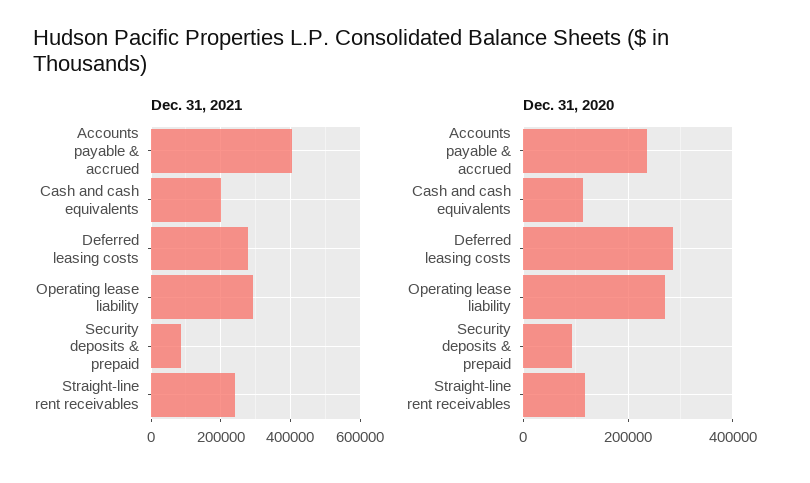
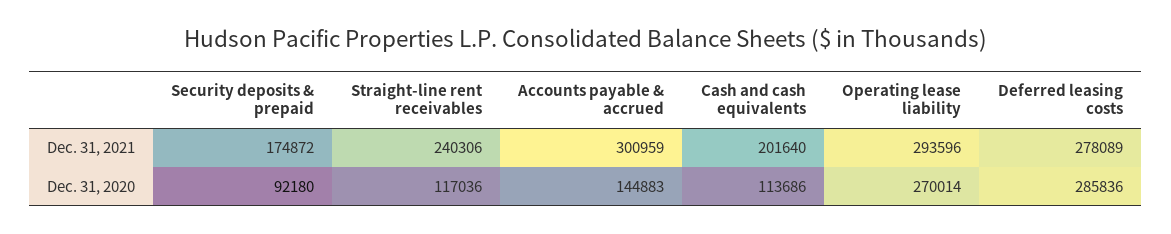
Dec. 31, 2021, Accounts payable & accrued: 400000 -> 300959
Dec. 31, 2021, Security deposits & prepaid: 80000 -> 174872
Dec. 31, 2020, Accounts payable & accrued: 240000 -> 144883

